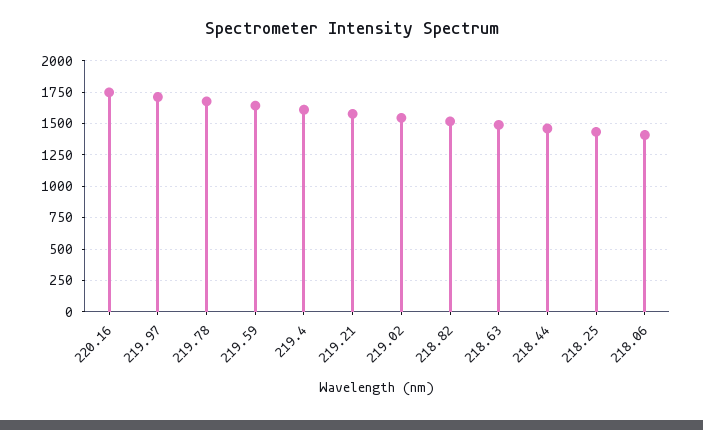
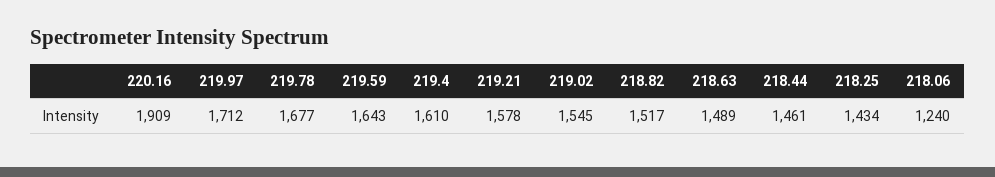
220.16: 1750 -> 1909
218.06: 1400 -> 1240

